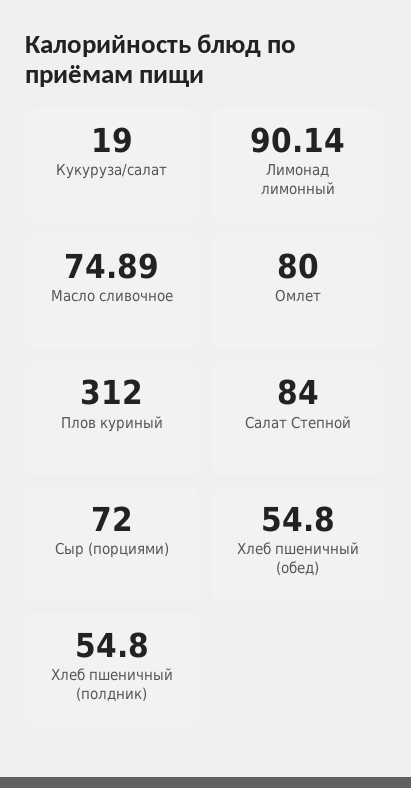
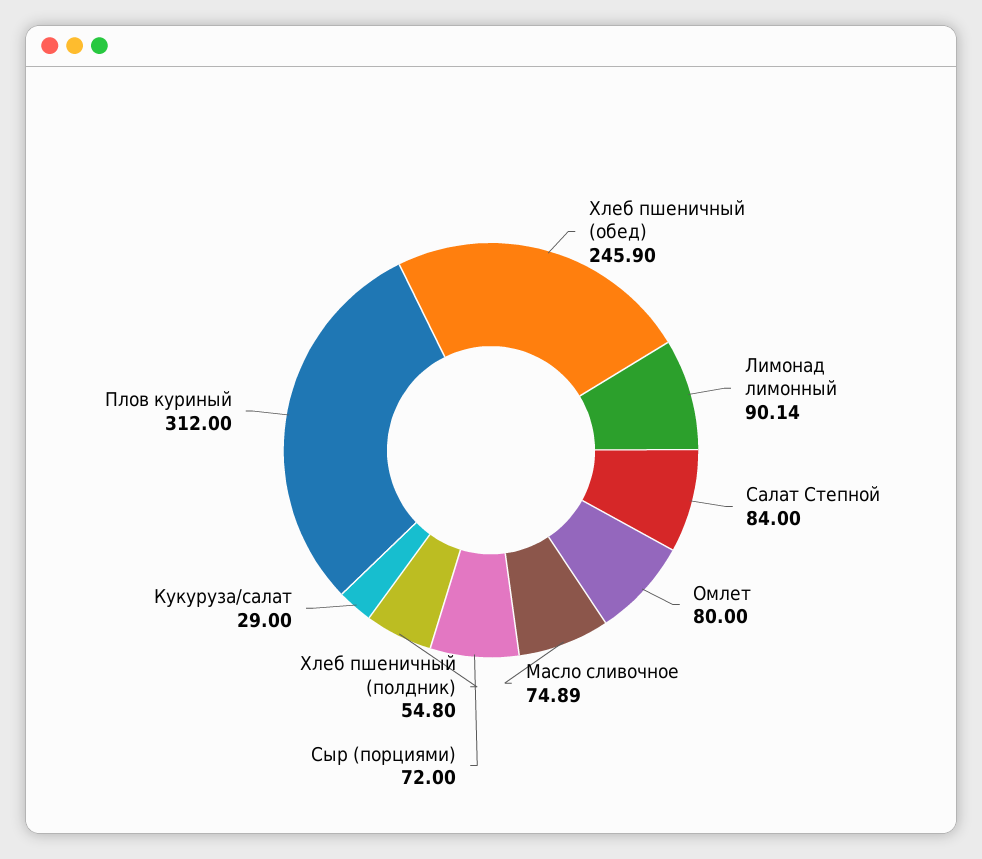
Кукуруза/салат: 19 -> 29
Хлеб пшеничный (обед): 54.8 -> 245.9

